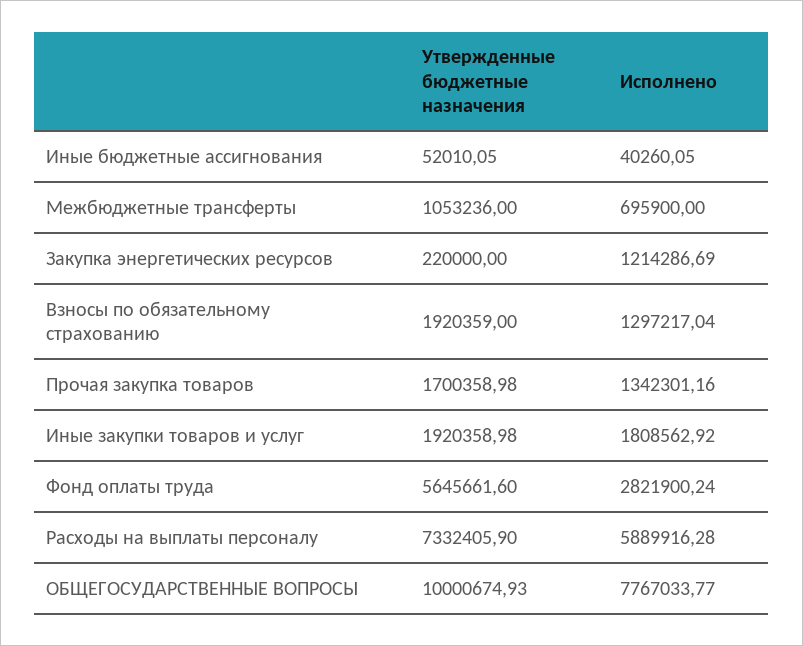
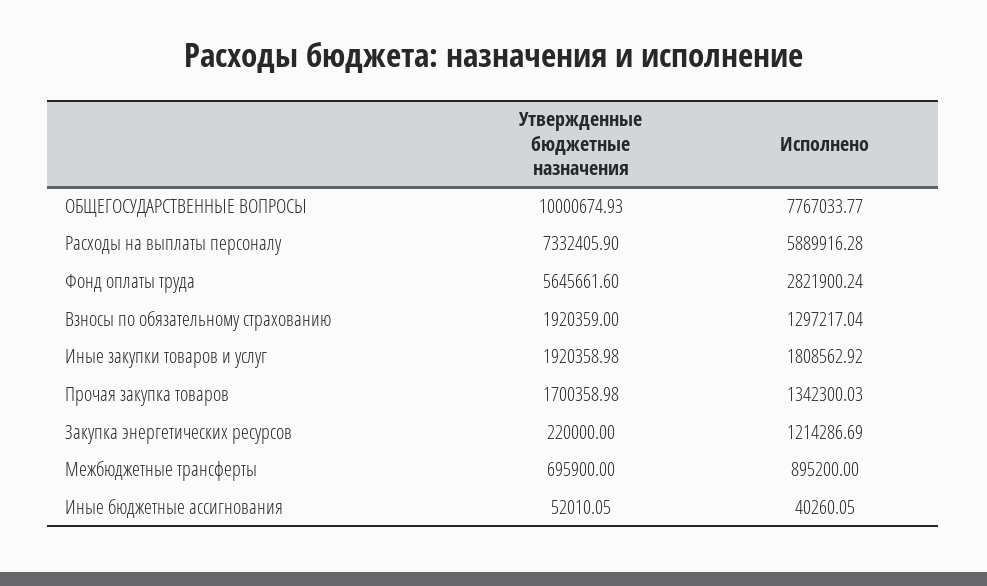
Утвержденные бюджетные назначения, Межбюджетные трансферты: 1053236 -> 695900
Исполнено, Межбюджетные трансферты: 695900 -> 895200
Исполнено, Прочая закупка товаров: 1342301.16 -> 1342300.03

